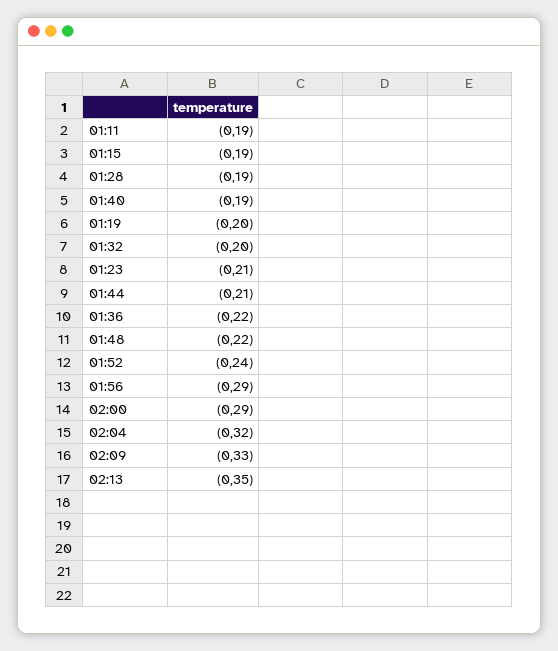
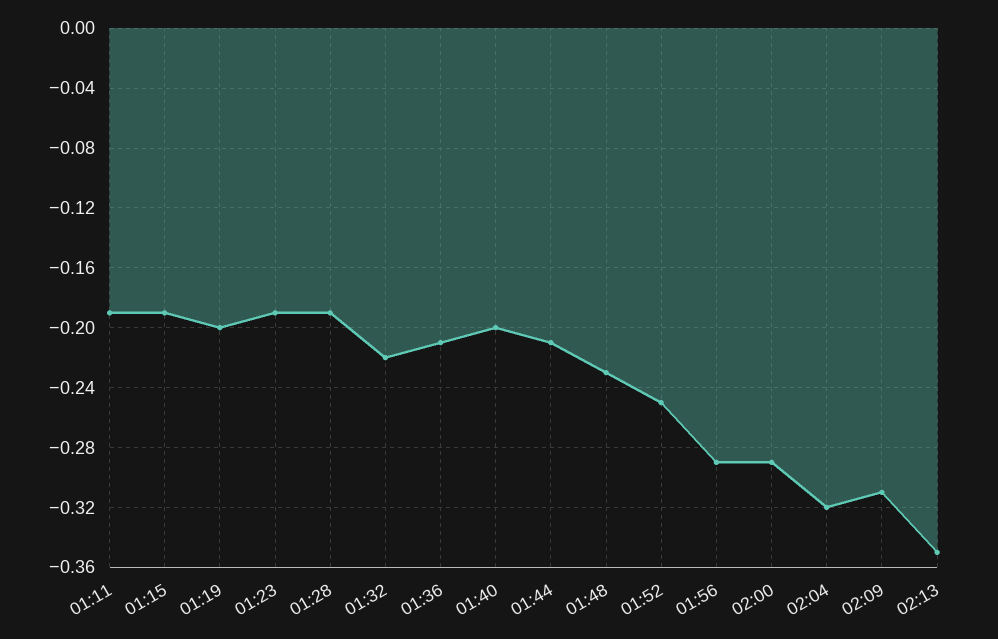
01:40: -0.19 -> -0.2
01:32: -0.2 -> -0.22
01:23: -0.21 -> -0.19
01:36: -0.22 -> -0.21
01:48: -0.22 -> -0.23
01:52: -0.24 -> -0.25
02:09: -0.33 -> -0.31

